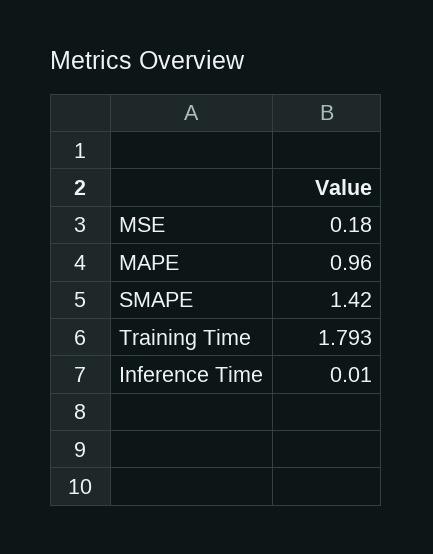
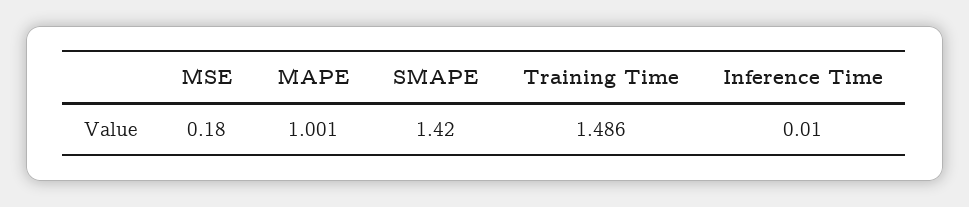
MAPE: 0.96 -> 1.001
Training Time: 1.793 -> 1.486

